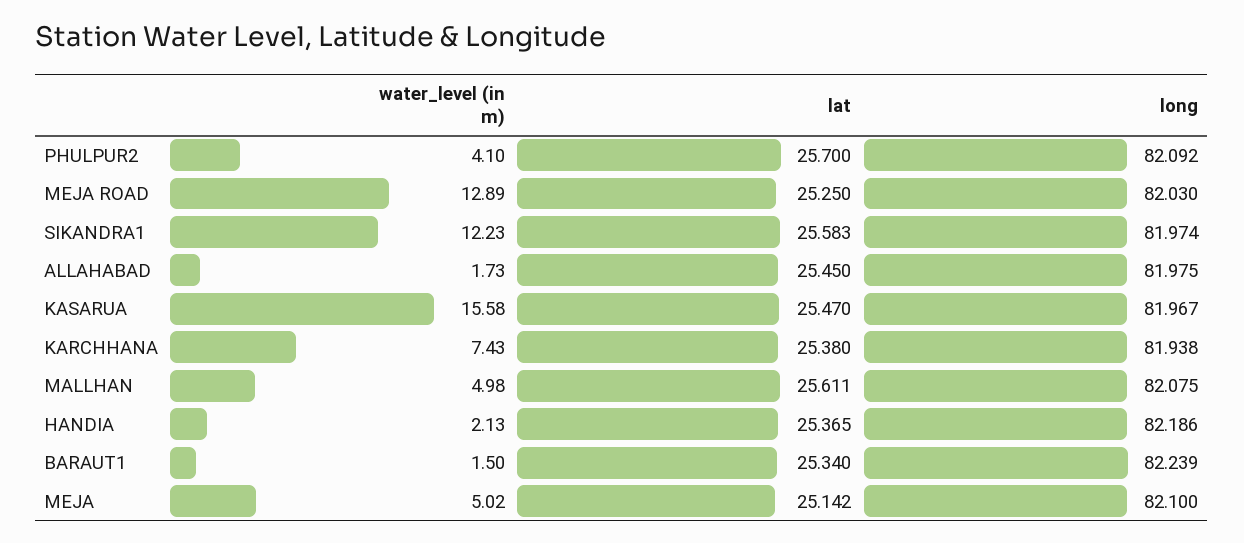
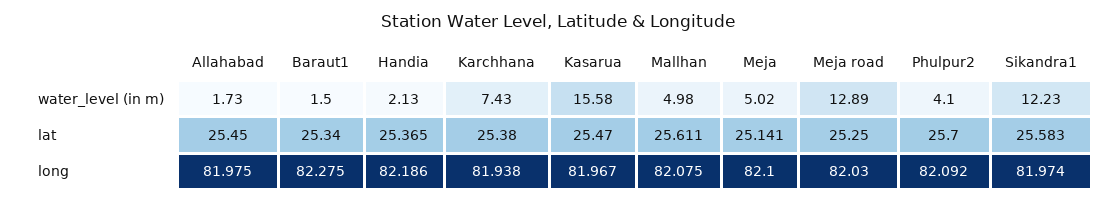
long, BARAUT1: 82.239 -> 82.275
lat, MEJA: 25.142 -> 25.141

